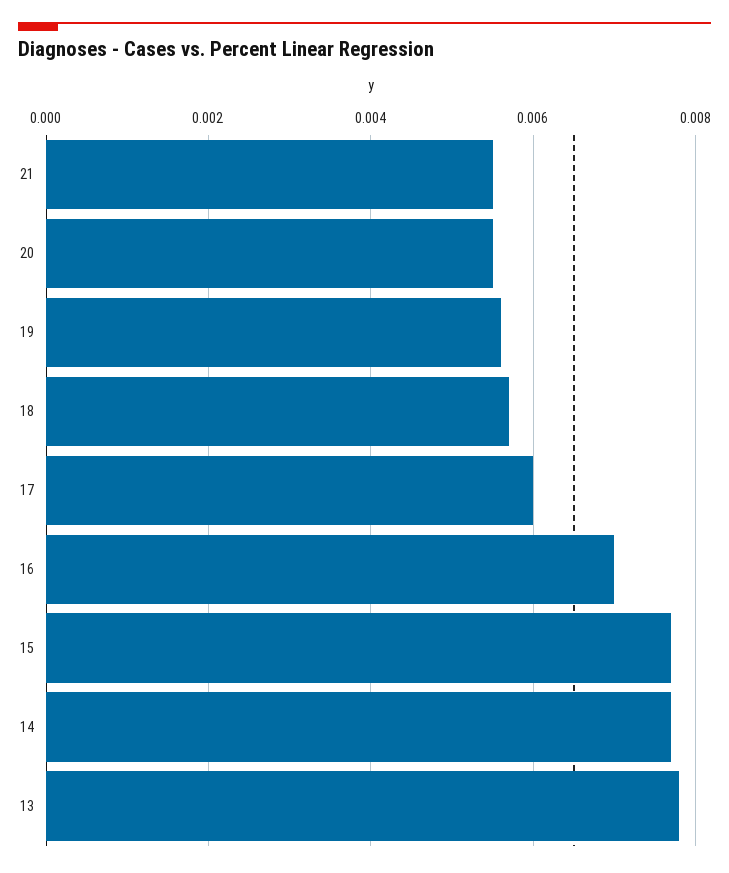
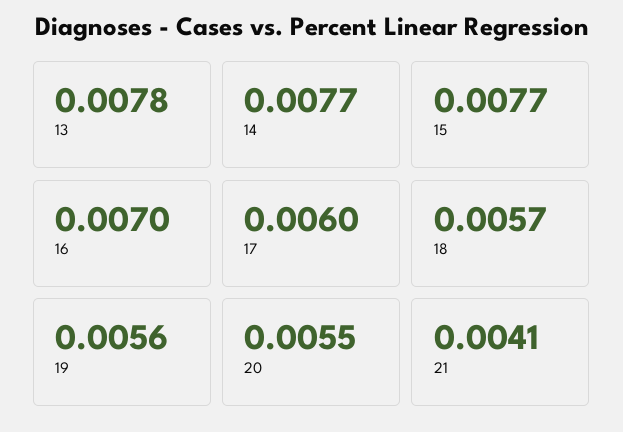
21: 0.0055 -> 0.0041

